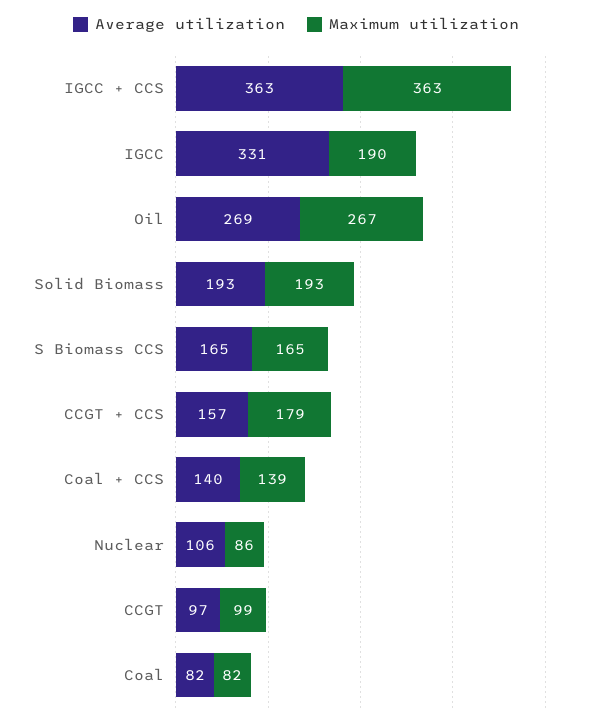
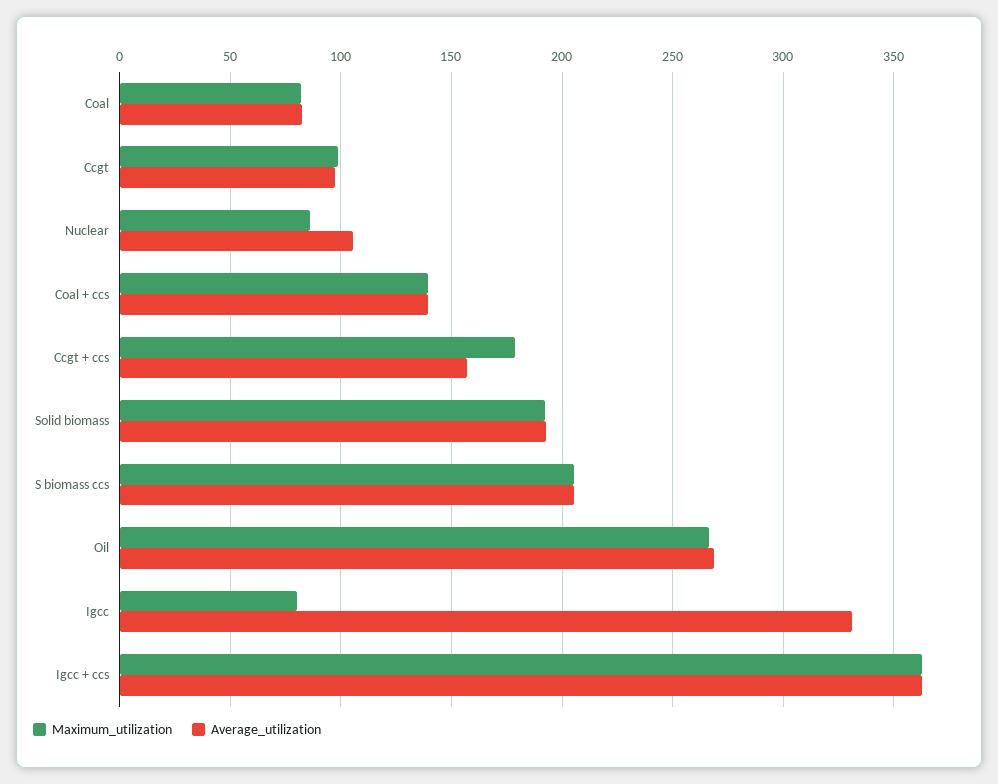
Maximum utilization, IGCC: 190 -> 80
Average utilization, S Biomass CCS: 165 -> 205
Maximum utilization, S Biomass CCS: 165 -> 205

